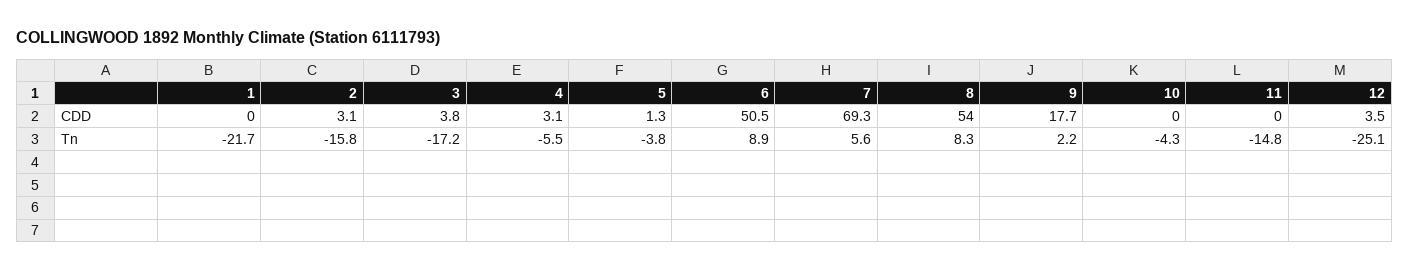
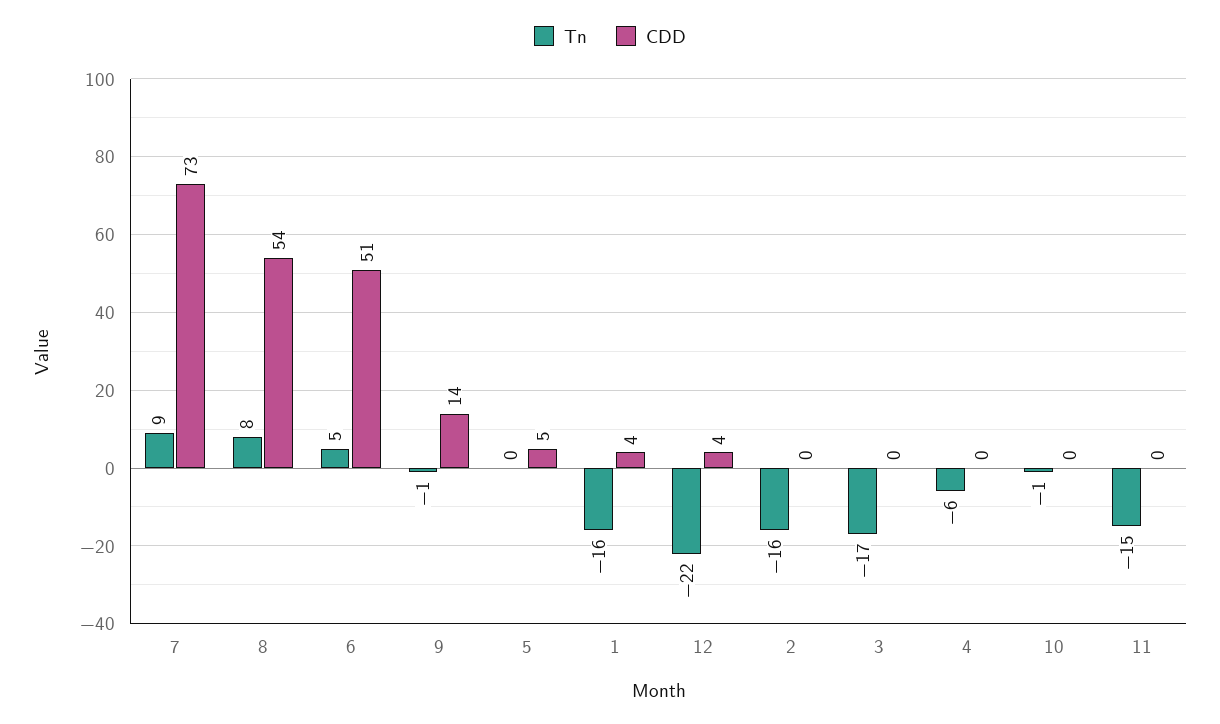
CDD, 1: 0 -> 4
CDD, 2: 3.1 -> 0
CDD, 3: 3.8 -> 0
CDD, 4: 3.1 -> 0
CDD, 5: 1.3 -> 5
CDD, 7: 69.3 -> 73
CDD, 9: 17.7 -> 14
Tn, 1: -21.7 -> -16
Tn, 5: -3.8 -> 0
Tn, 6: 8.9 -> 5
Tn, 7: 5.6 -> 9
Tn, 9: 2.2 -> -1
Tn, 10: -4.3 -> -1
Tn, 12: -25.1 -> -22

